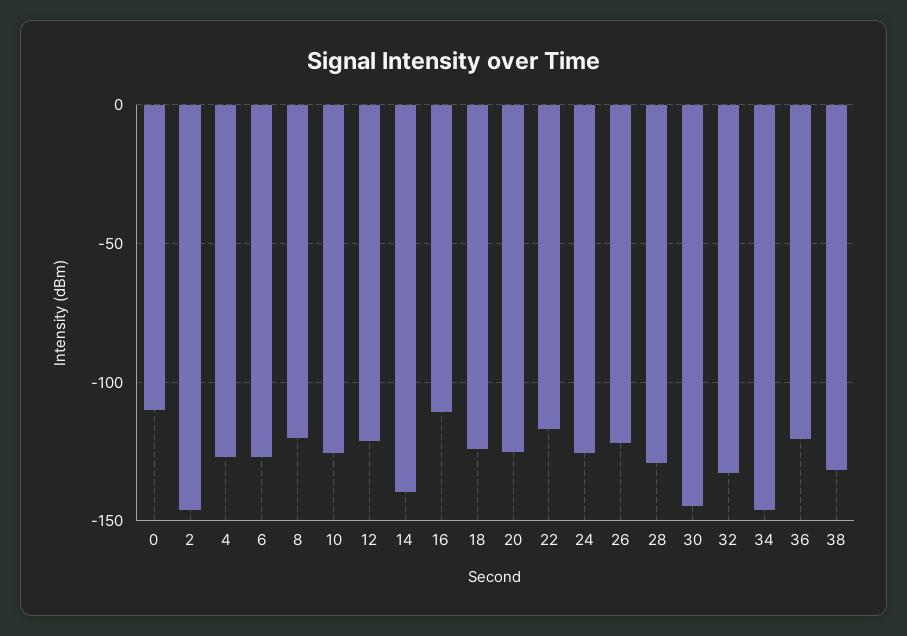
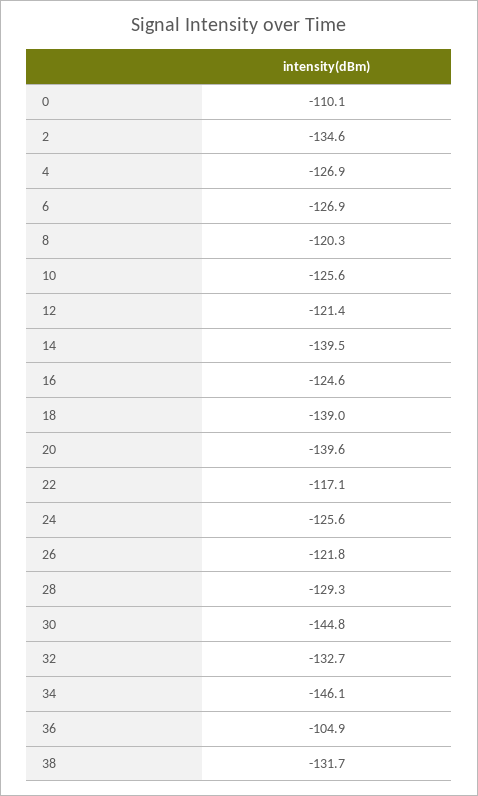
2: -145 -> -134.6
16: -110 -> -124.6
18: -125 -> -139
20: -125 -> -139.6
36: -120 -> -104.9

